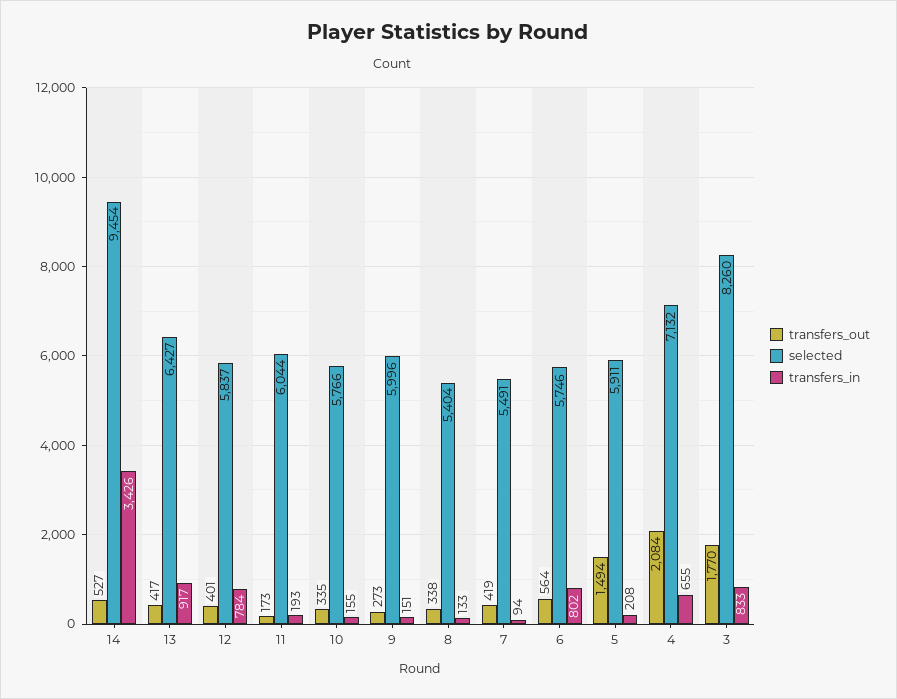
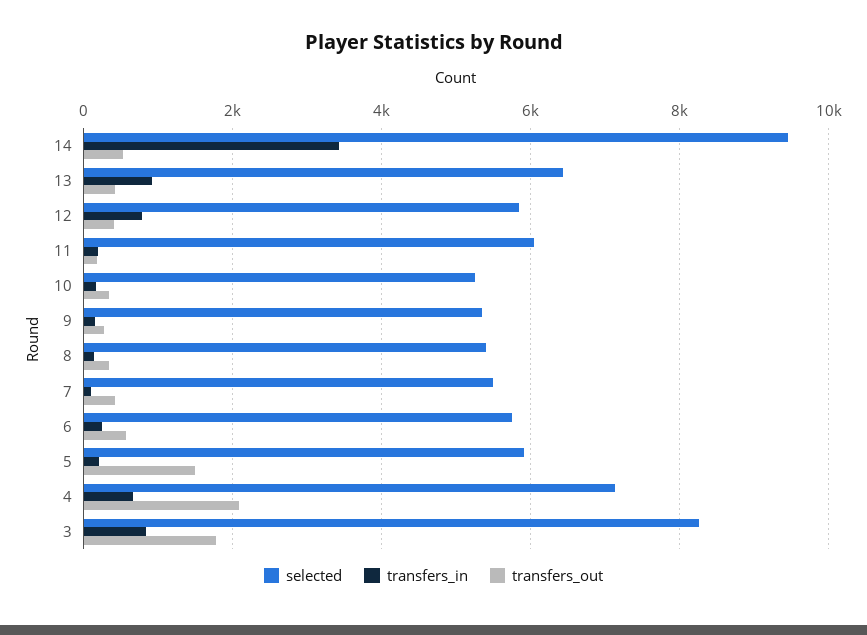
selected, 10: 5766 -> 5200
selected, 9: 5996 -> 5400
transfers_in, 6: 802 -> 200

